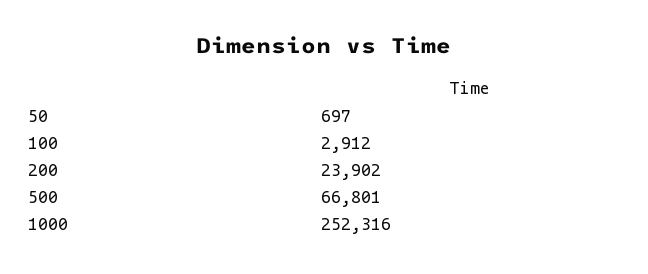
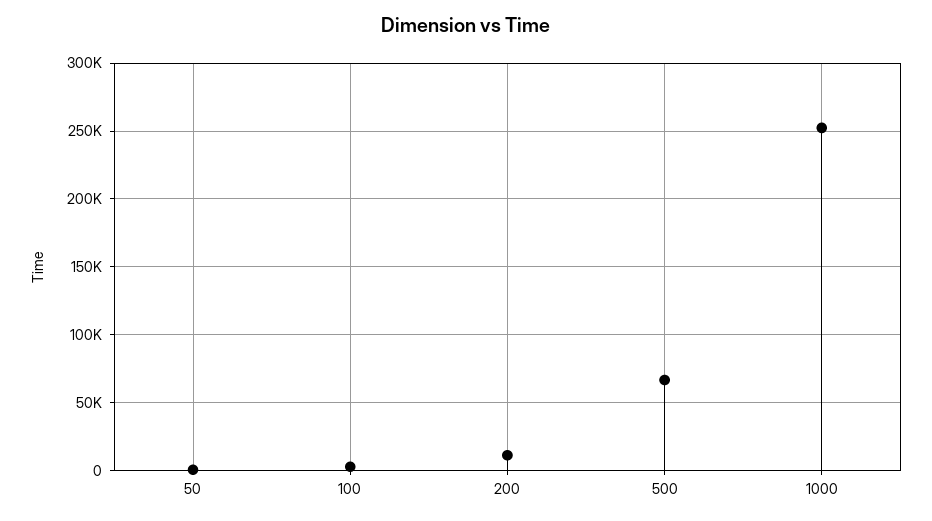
200: 23902 -> 10000

